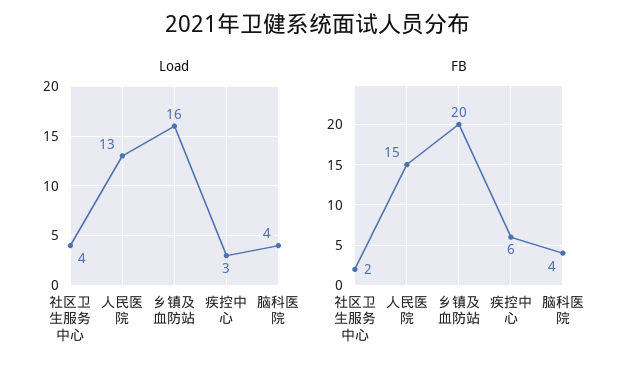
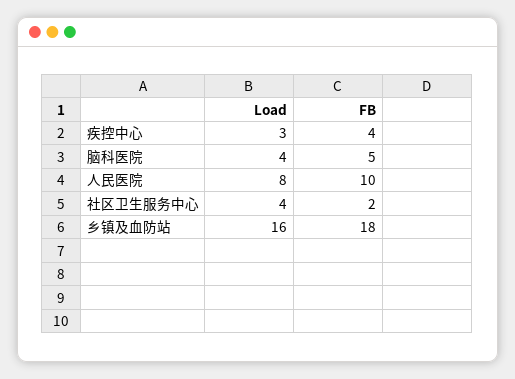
Load, 人民医院: 13 -> 8
FB, 人民医院: 15 -> 10
FB, 乡镇及血防站: 20 -> 18
FB, 疾控中心: 6 -> 4
FB, 脑科医院: 4 -> 5

